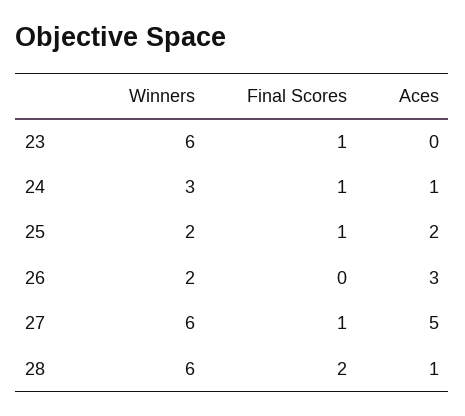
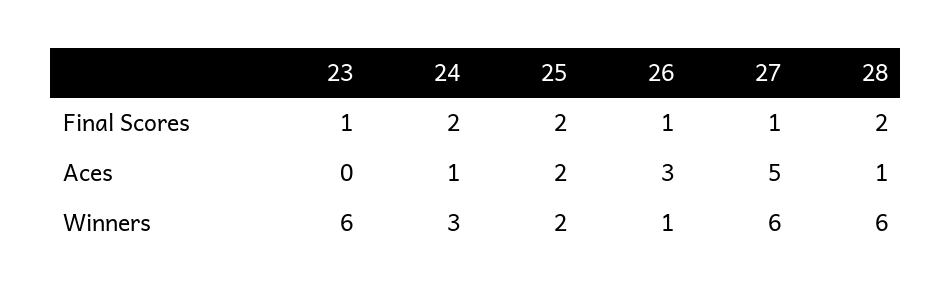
Final Scores, 24: 1 -> 2
Final Scores, 25: 1 -> 2
Winners, 26: 2 -> 1
Final Scores, 26: 0 -> 1

